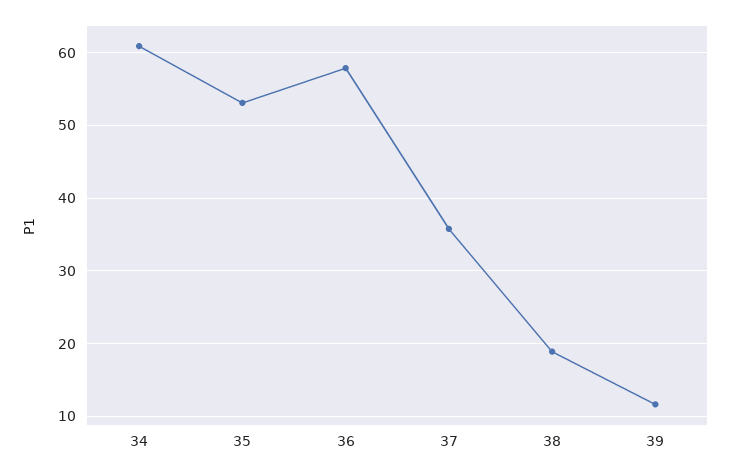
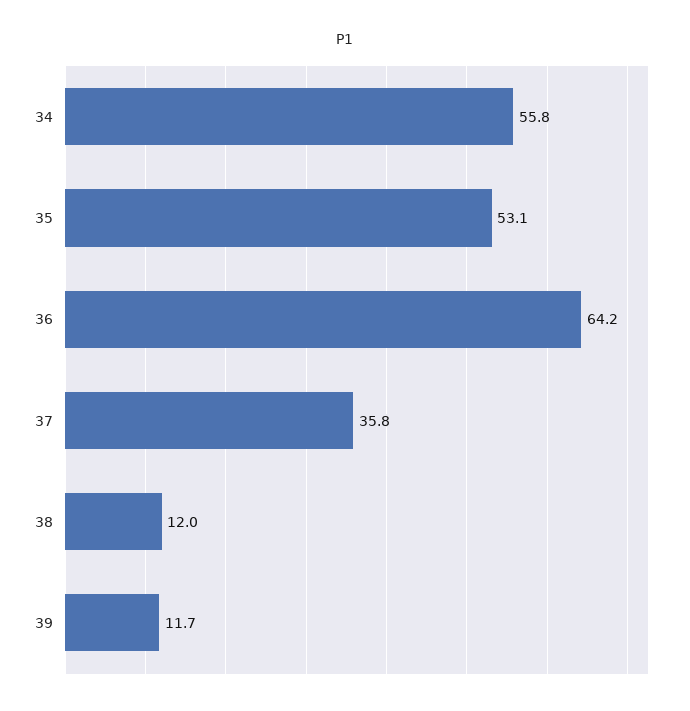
34: 61 -> 55.8
36: 58 -> 64.2
38: 19 -> 12

